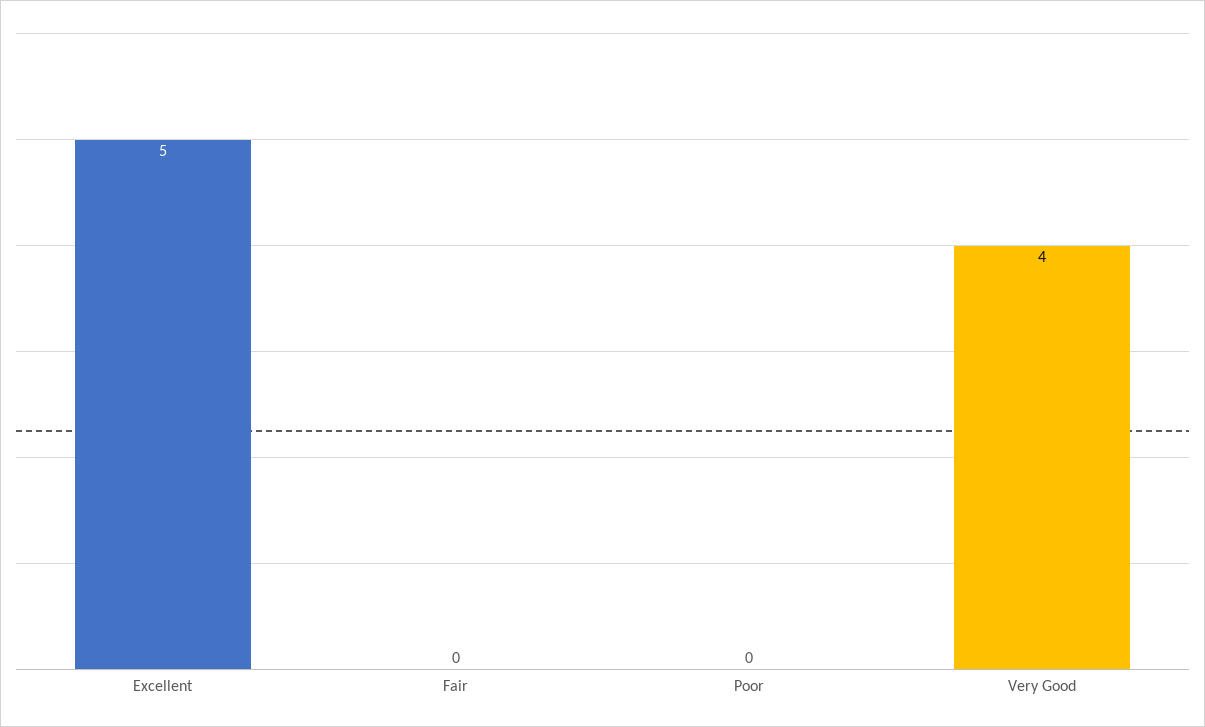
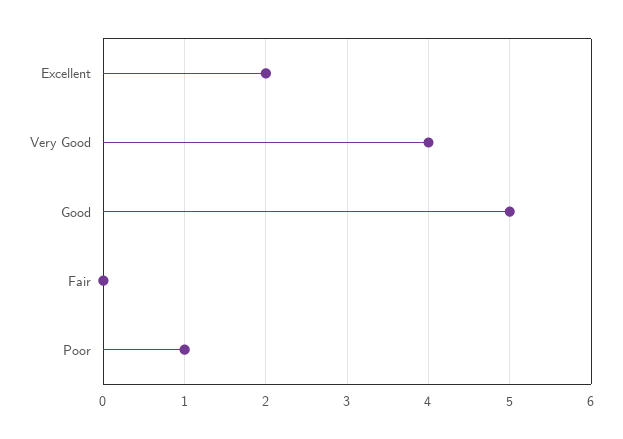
Excellent: 5 -> 2
Poor: 0 -> 1
Good: none -> 5

